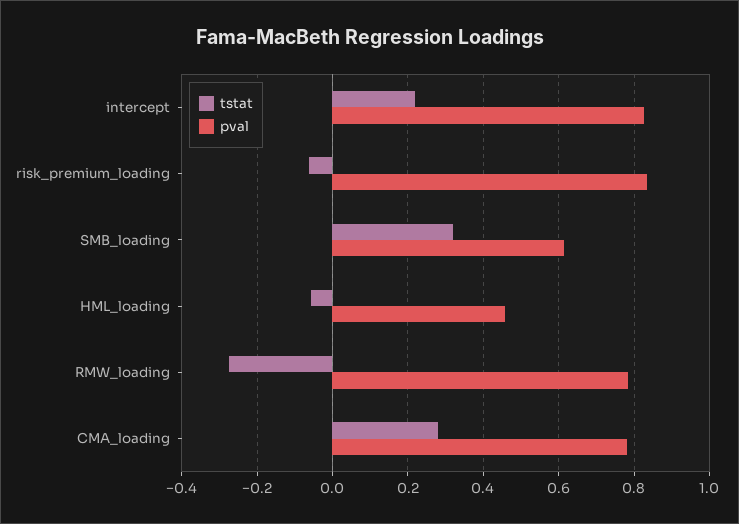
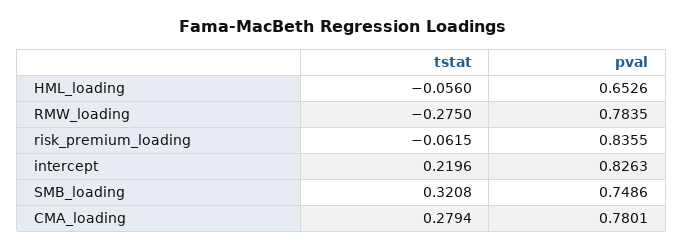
pval, SMB_loading: 0.62 -> 0.7486
pval, HML_loading: 0.46 -> 0.6526

